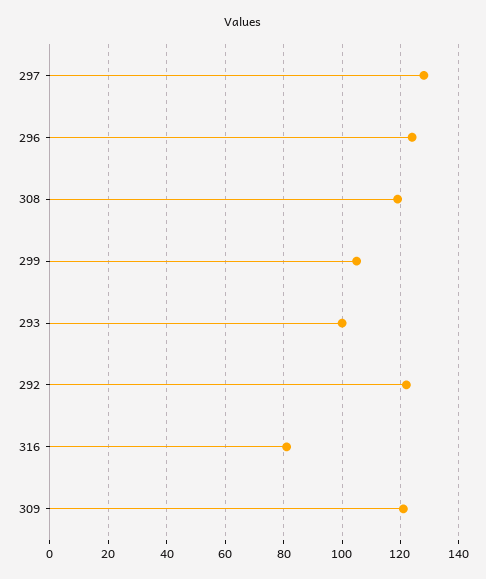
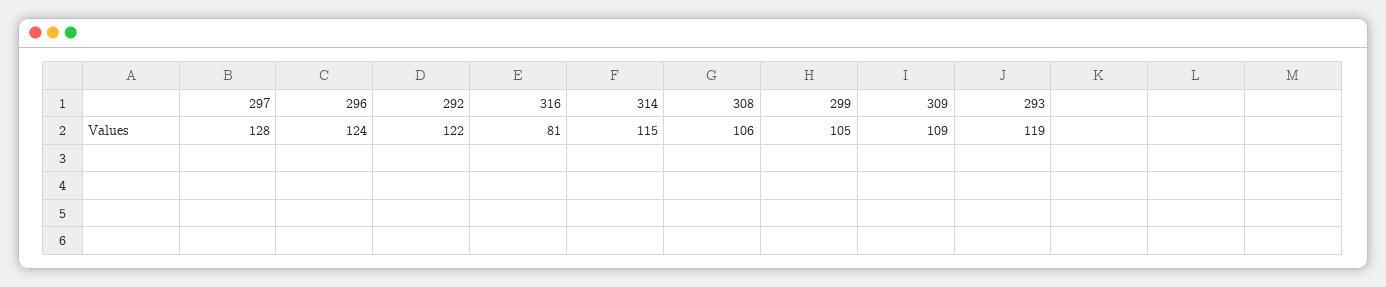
308: 120 -> 106
293: 100 -> 119
309: 120 -> 109
314: none -> 115

